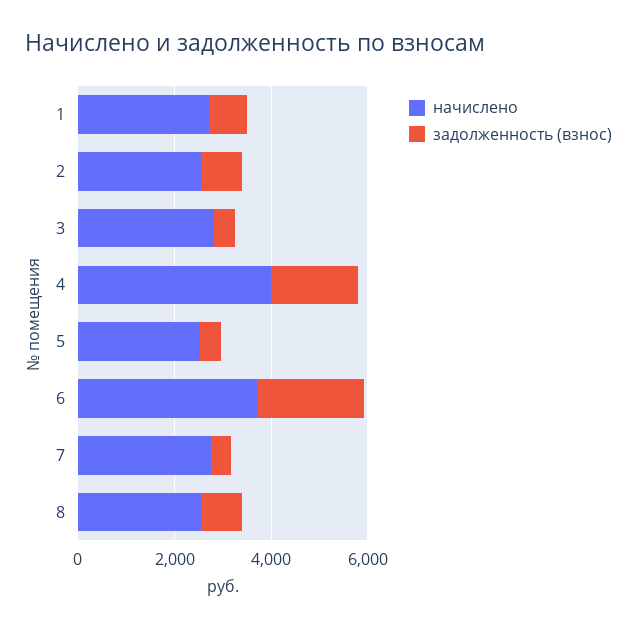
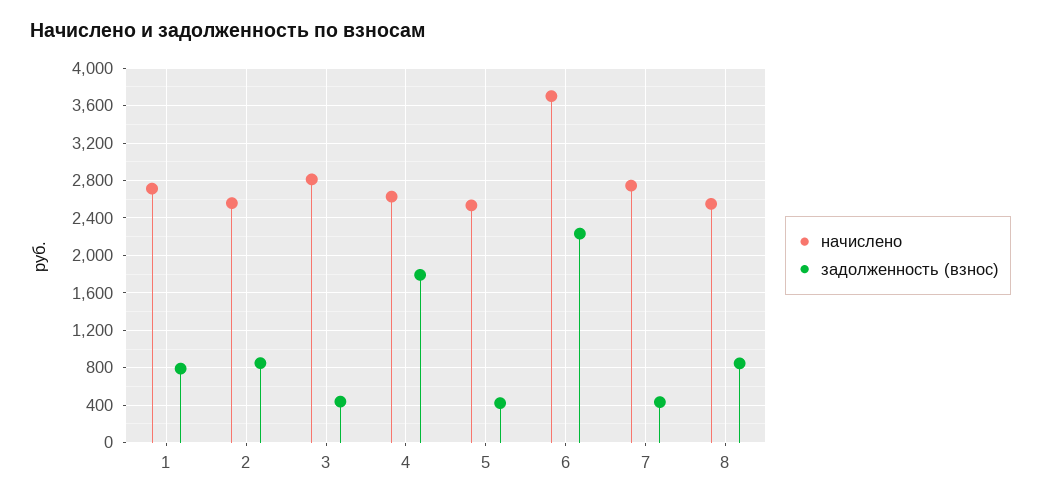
начислено, 4: 4000 -> 2600

